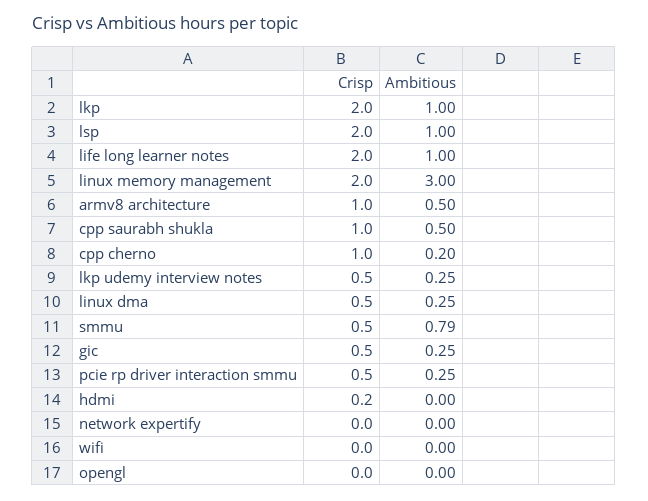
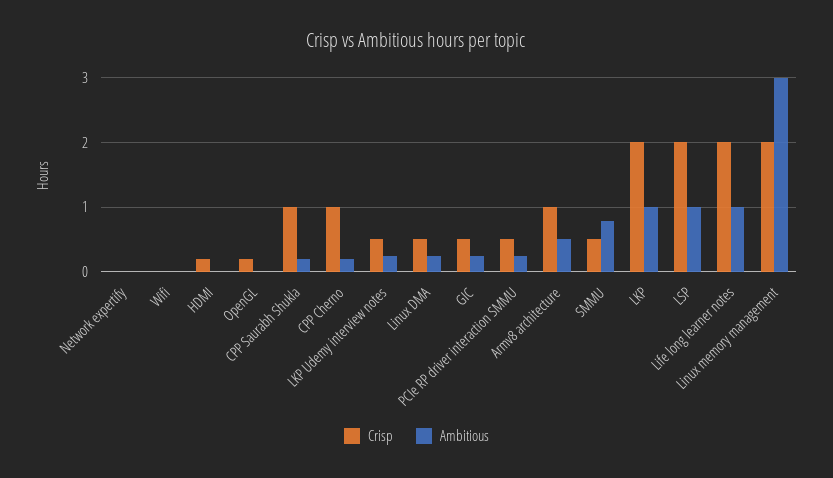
Ambitious, cpp saurabh shukla: 0.5 -> 0.2
Crisp, opengl: 0 -> 0.2

